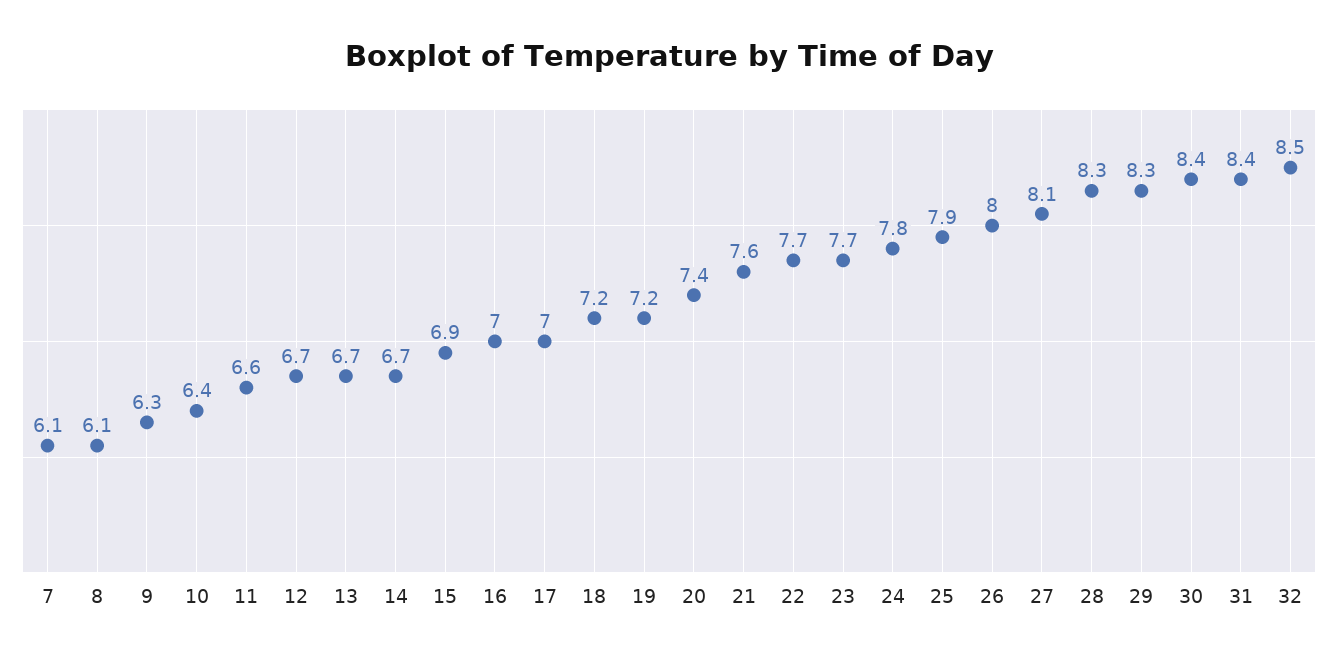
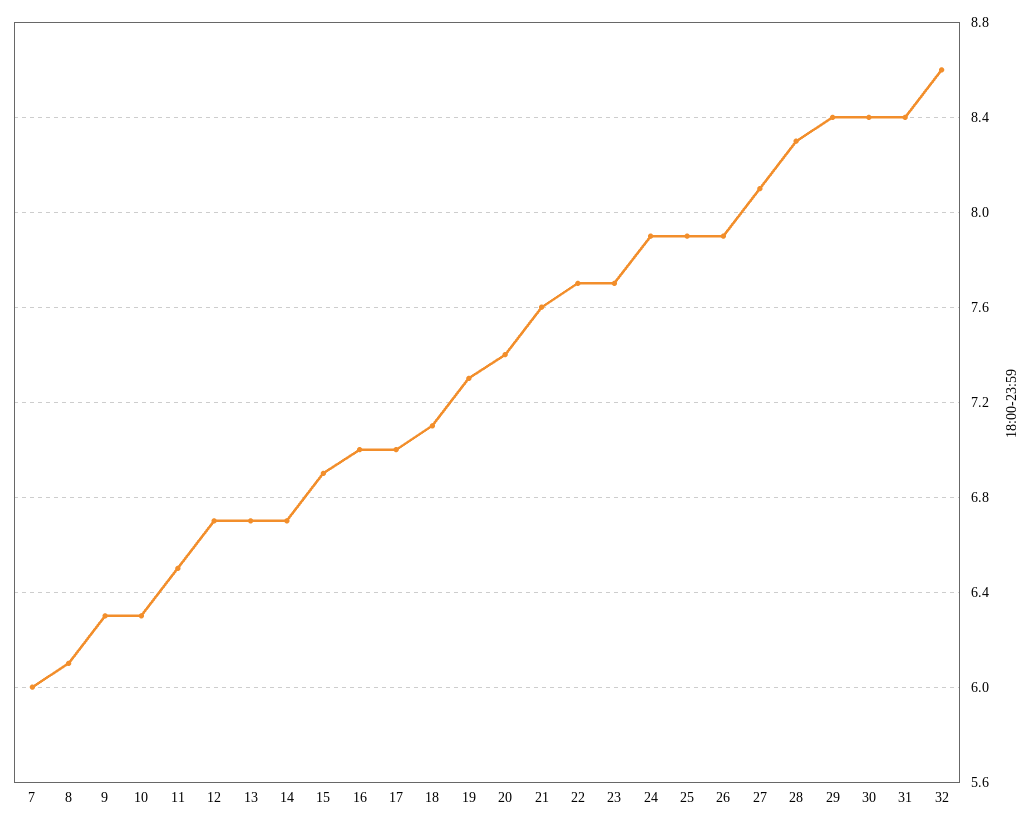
7: 6.1 -> 6
10: 6.4 -> 6.3
11: 6.6 -> 6.5
18: 7.2 -> 7.1
19: 7.2 -> 7.3
24: 7.8 -> 7.9
26: 8 -> 7.9
29: 8.3 -> 8.4
32: 8.5 -> 8.6

